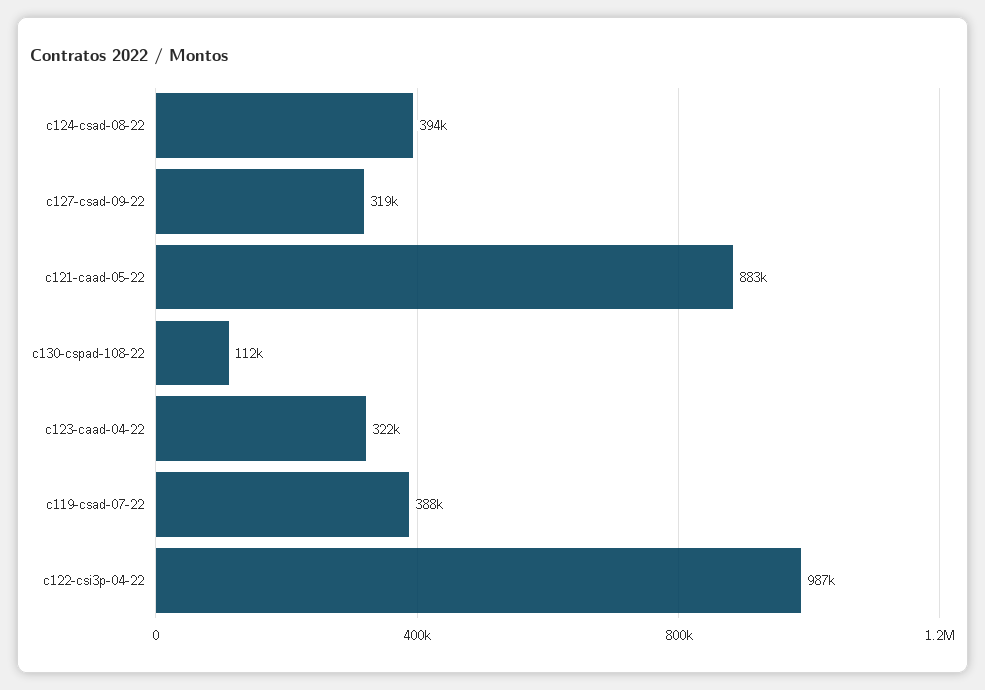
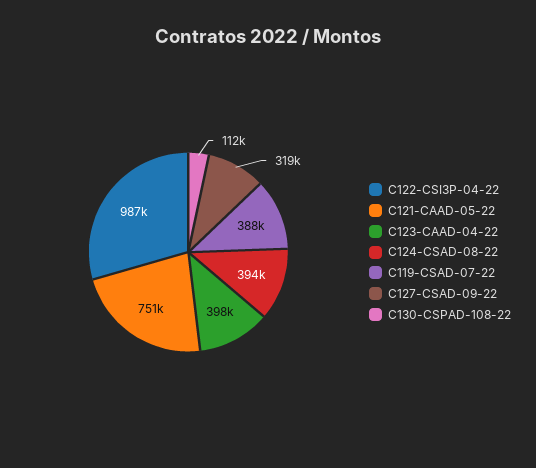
c121-caad-05-22: 883000 -> 751000
c123-caad-04-22: 322000 -> 398000

